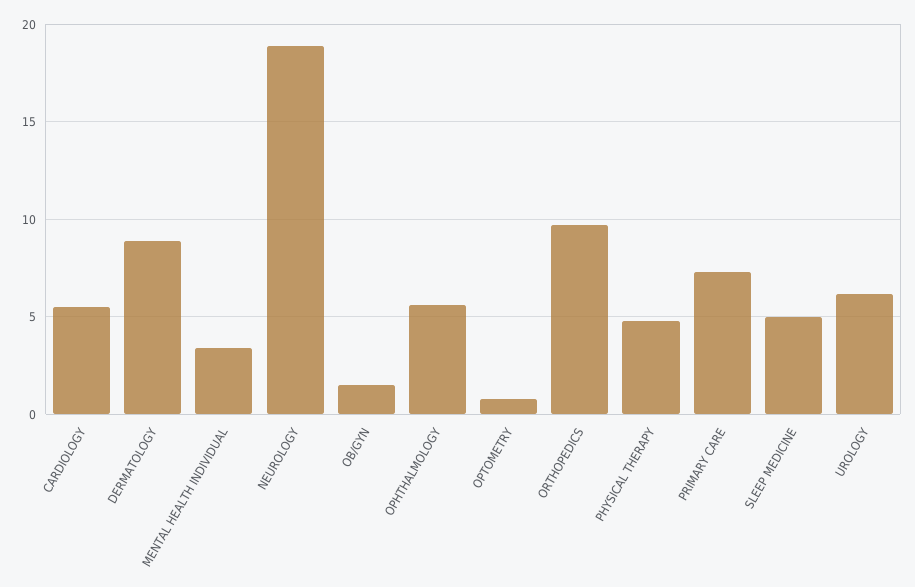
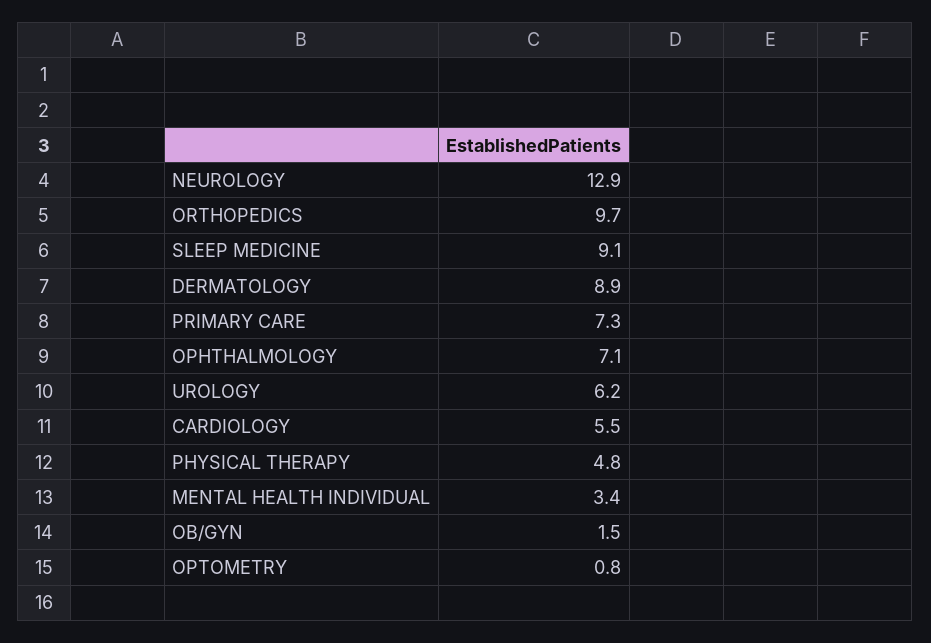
NEUROLOGY: 19 -> 12.9
OPHTHALMOLOGY: 5.5 -> 7.1
SLEEP MEDICINE: 5 -> 9.1

